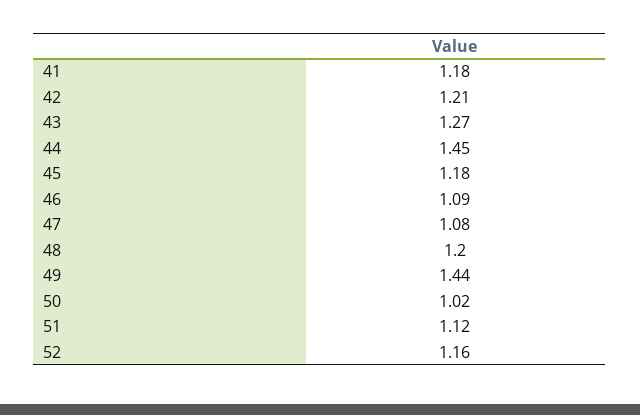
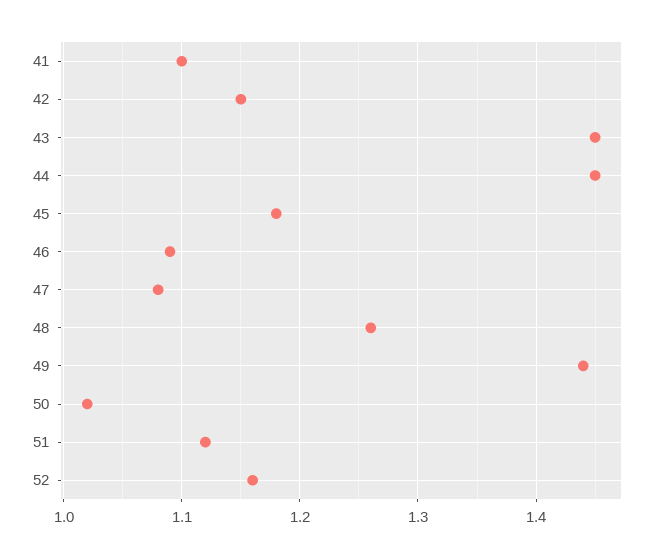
41: 1.18 -> 1.1
42: 1.21 -> 1.15
43: 1.27 -> 1.45
48: 1.2 -> 1.26

